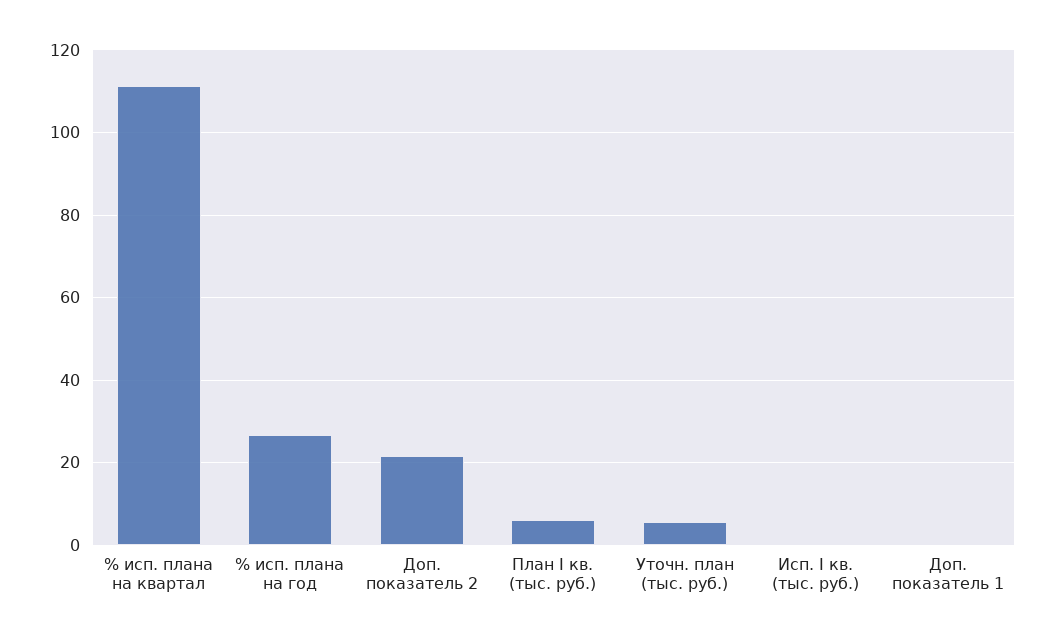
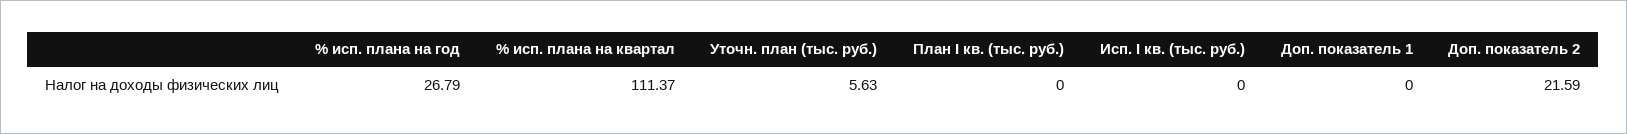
План I кв. (тыс. руб.): 6 -> 0

